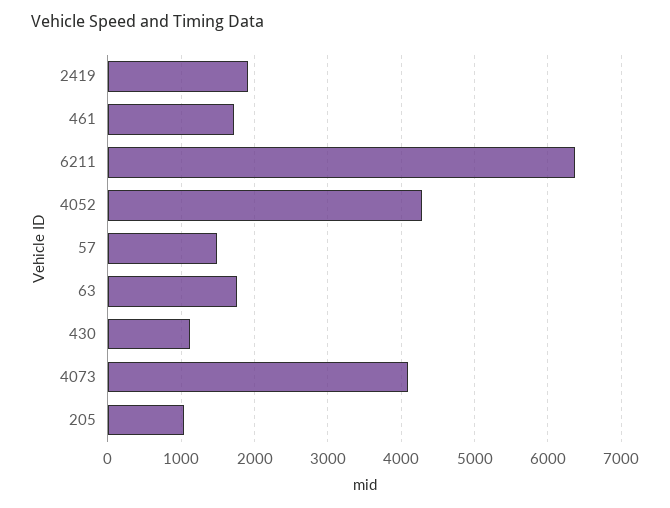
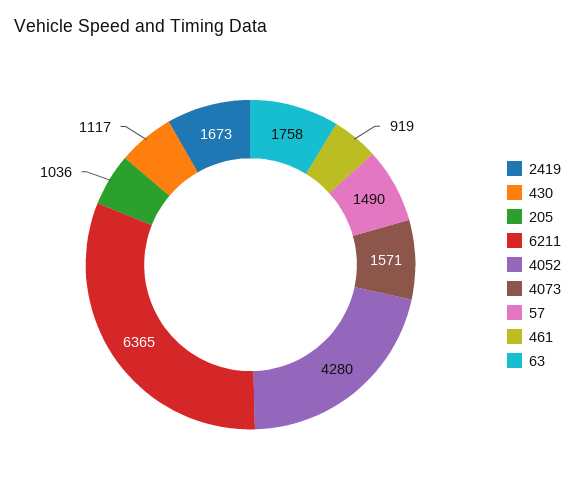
2419: 1900 -> 1673
461: 1700 -> 919
4073: 4100 -> 1571

